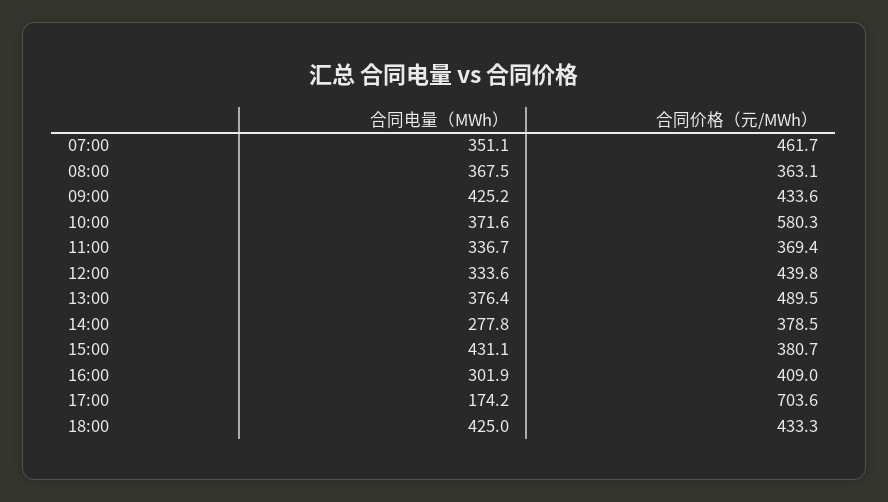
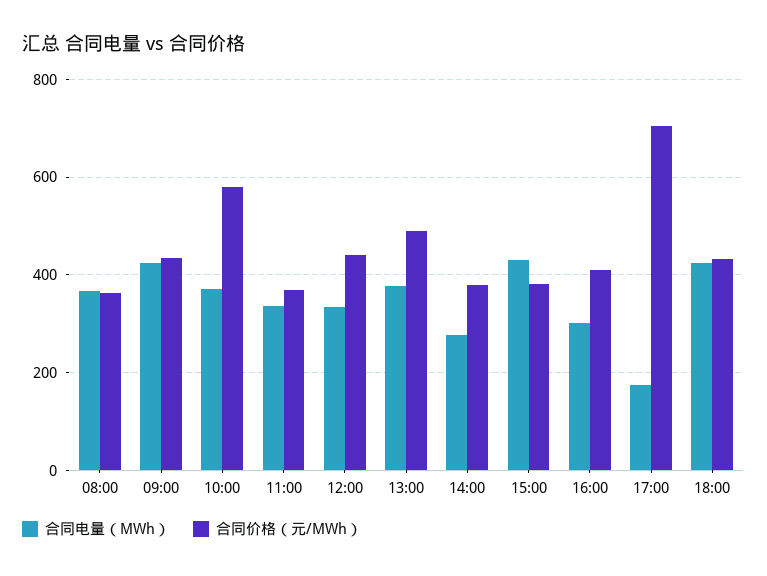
合同电量（MWh）, 07:00: 351.1 -> none
合同价格（元/MWh）, 07:00: 461.7 -> none

